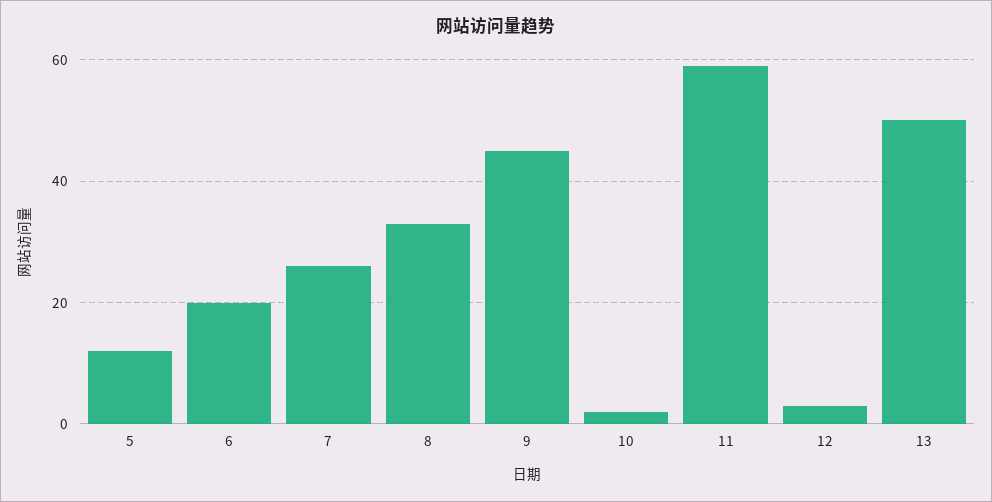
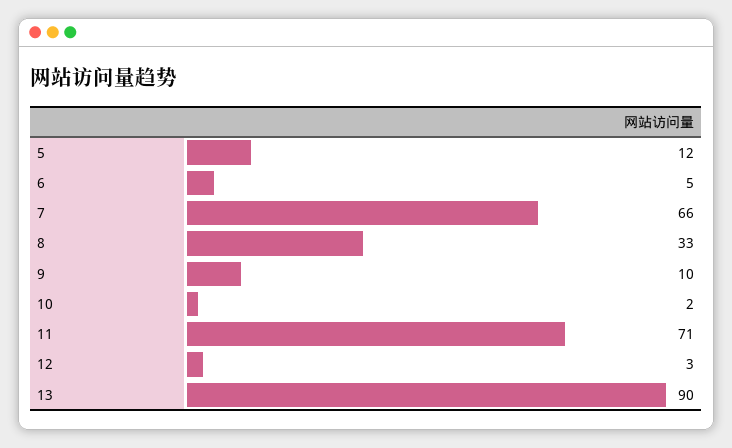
6: 20 -> 5
7: 25 -> 66
9: 45 -> 10
11: 60 -> 71
13: 50 -> 90

